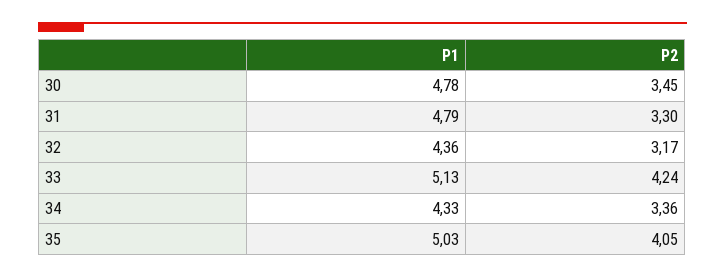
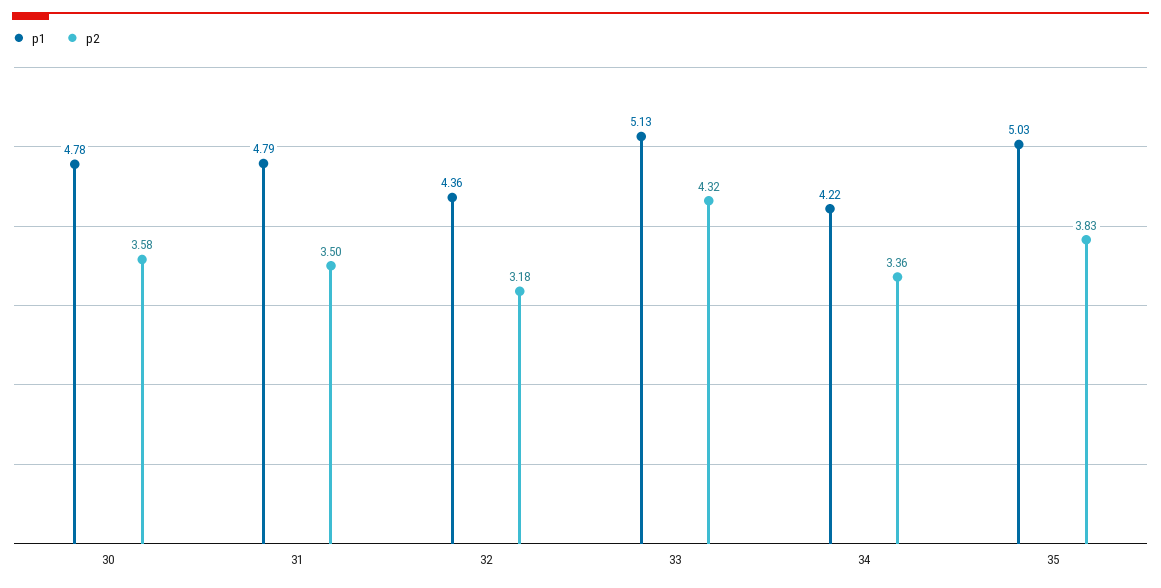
P2, 30: 3.45 -> 3.58
P2, 31: 3.3 -> 3.5
P2, 32: 3.17 -> 3.18
P2, 33: 4.24 -> 4.32
P1, 34: 4.33 -> 4.22
P2, 35: 4.05 -> 3.83

